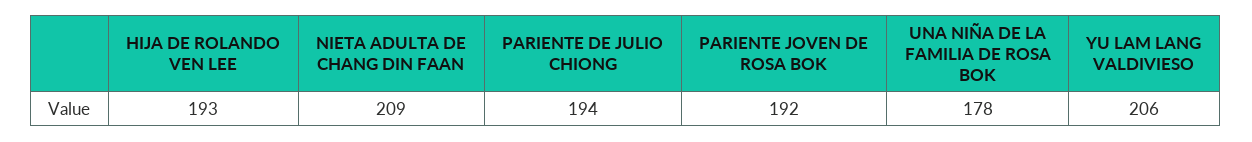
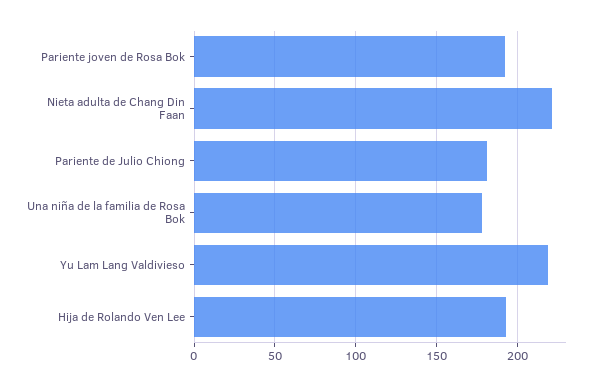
NIETA ADULTA DE CHANG DIN FAAN: 209 -> 220
PARIENTE DE JULIO CHIONG: 194 -> 180
YU LAM LANG VALDIVIESO: 206 -> 220

